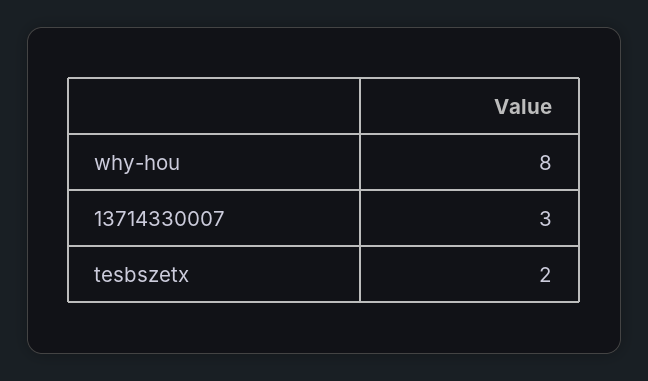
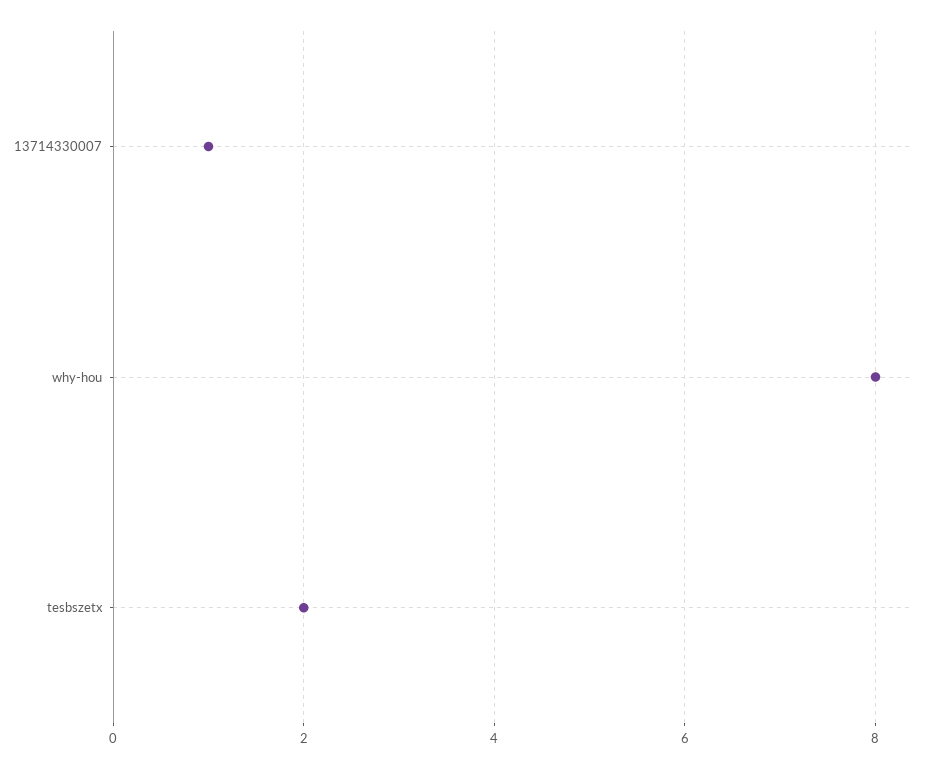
13714330007: 3 -> 1

